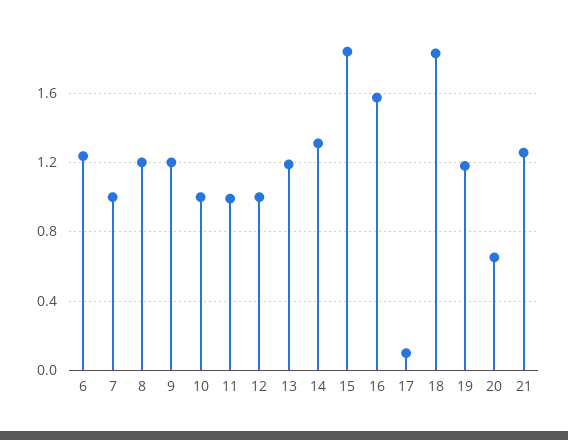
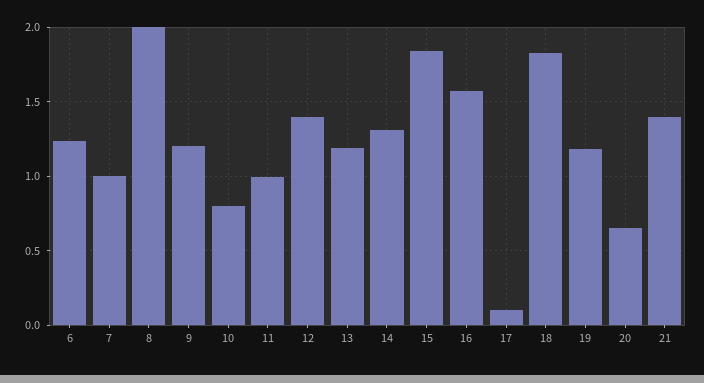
8: 1.2 -> 2
10: 1 -> 0.8
12: 1 -> 1.4
21: 1.25 -> 1.4

